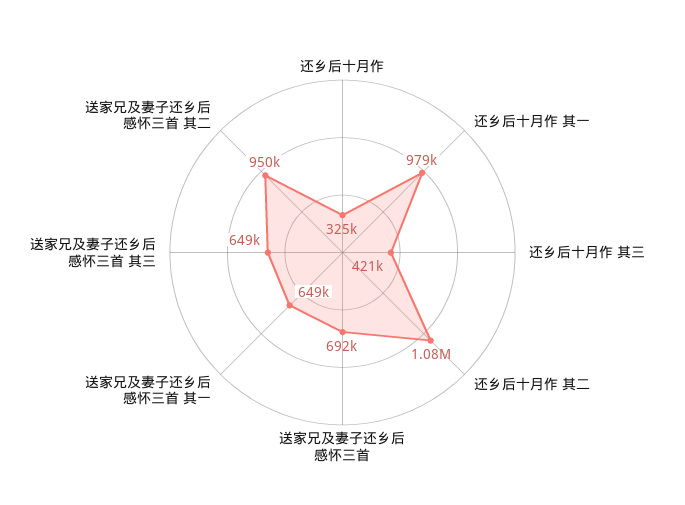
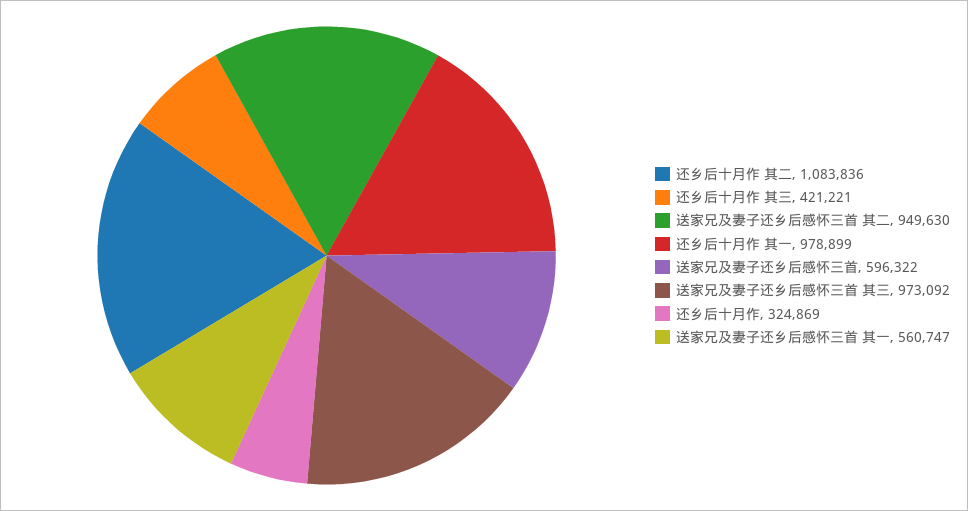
送家兄及妻子还乡后感怀三首: 692000 -> 596322
送家兄及妻子还乡后感怀三首 其一: 649000 -> 560747
送家兄及妻子还乡后感怀三首 其三: 649000 -> 973092

